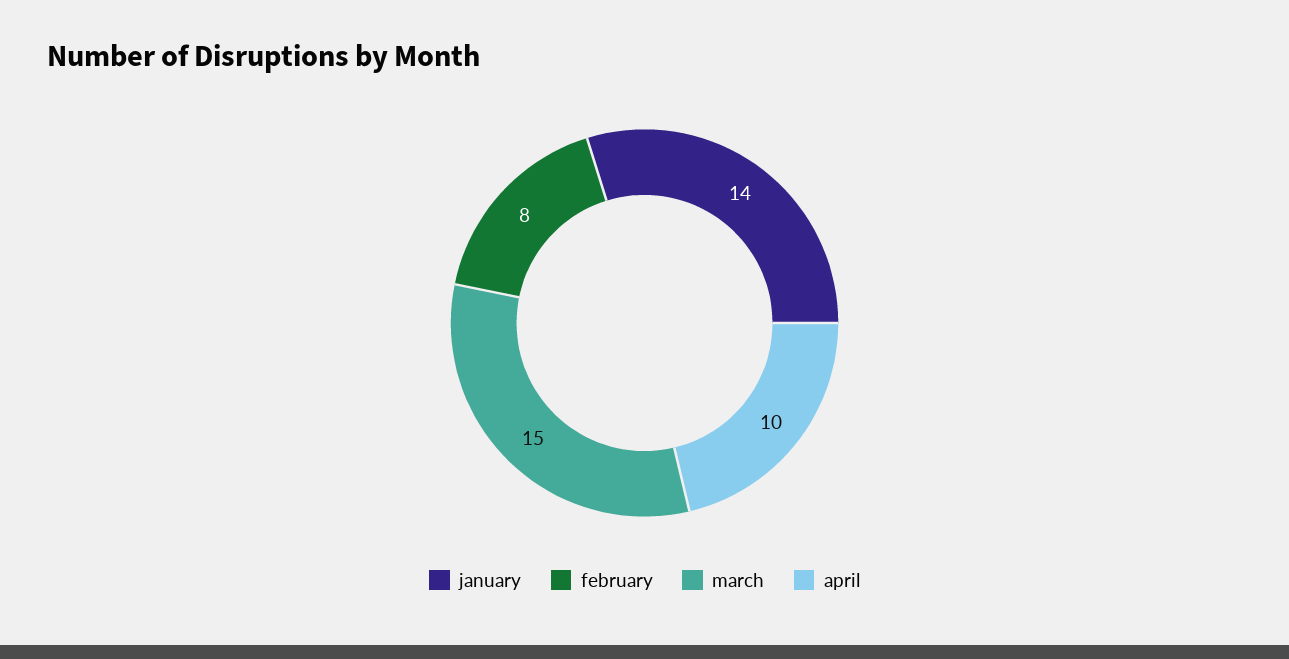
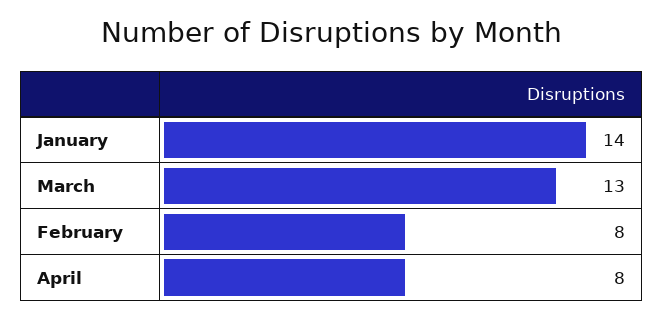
march: 15 -> 13
april: 10 -> 8

